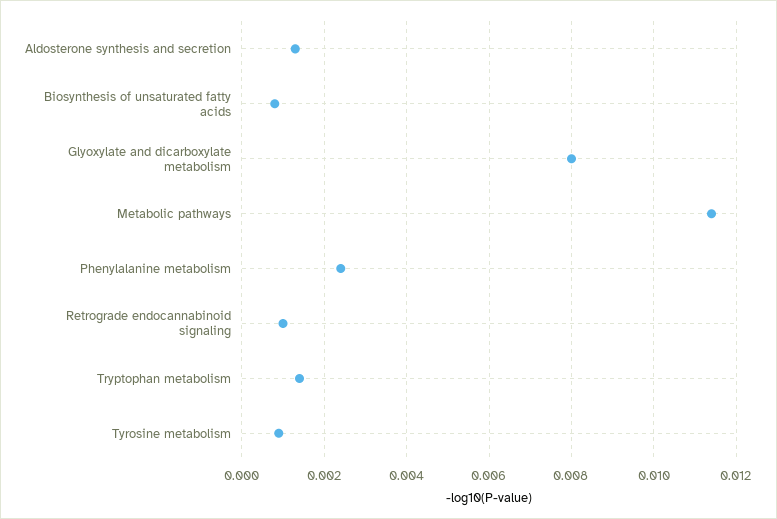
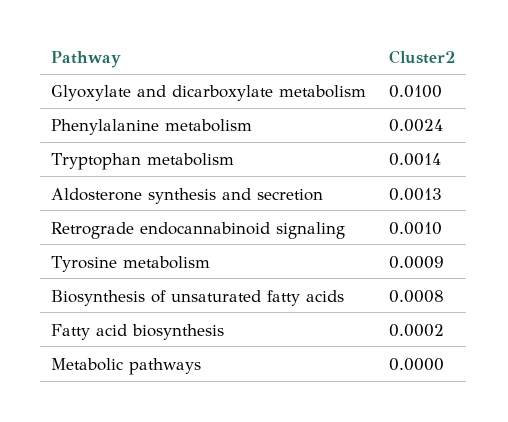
Glyoxylate and dicarboxylate metabolism: 0.008 -> 0.01
Metabolic pathways: 0.0115 -> 0
Fatty acid biosynthesis: none -> 0.0002

